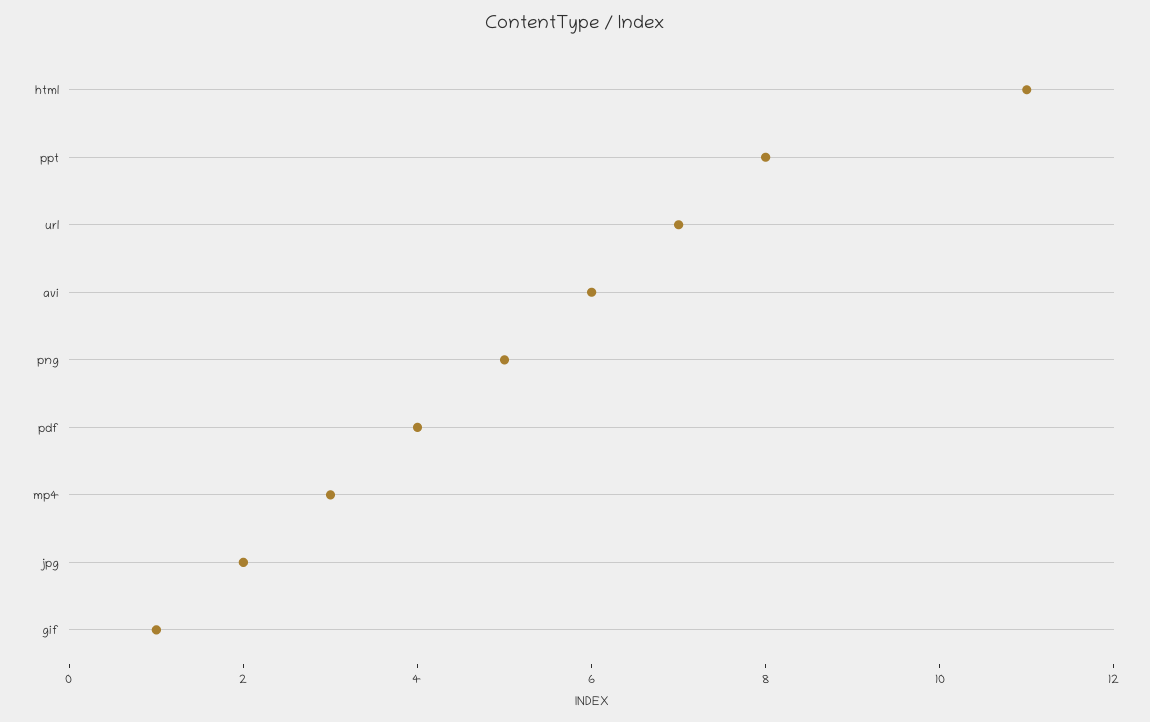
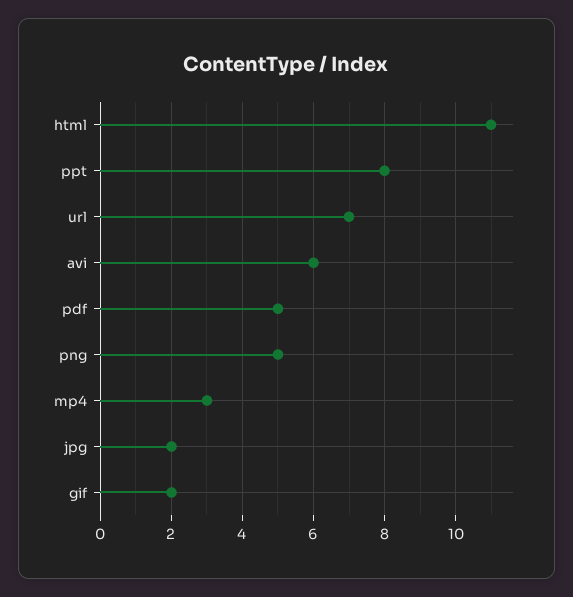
pdf: 4 -> 5
gif: 1 -> 2

